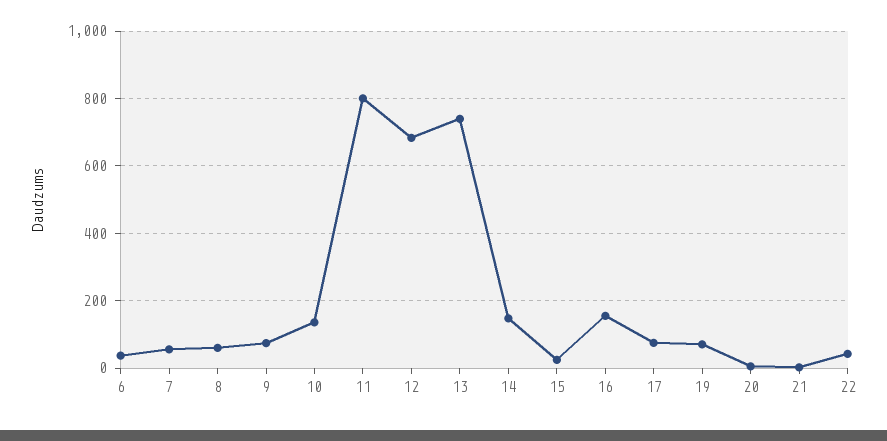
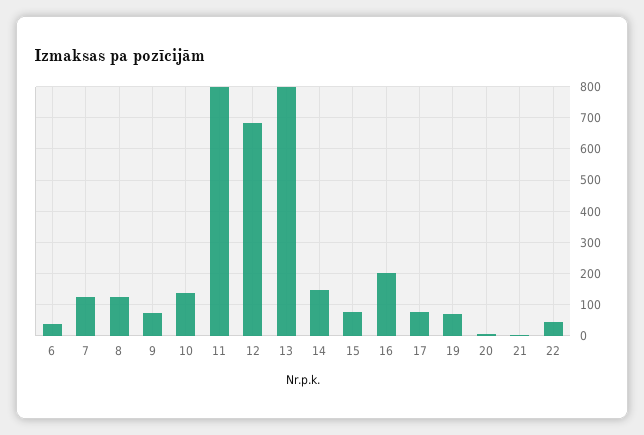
7: 60 -> 120
8: 60 -> 120
13: 740 -> 800
15: 20 -> 80
16: 160 -> 200

